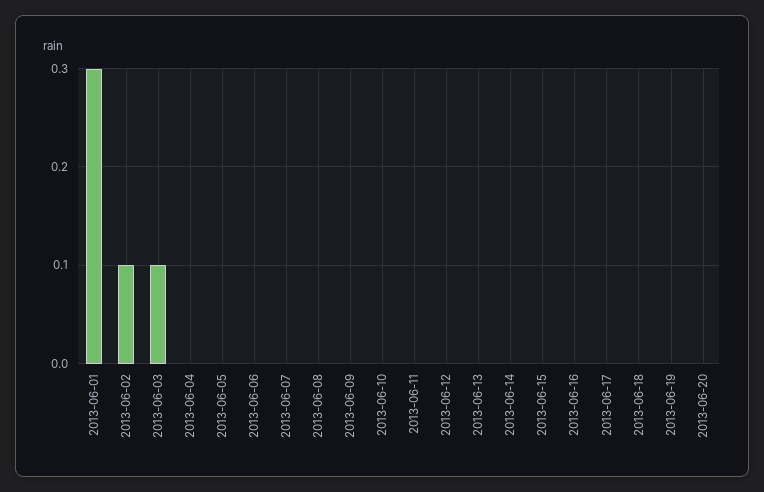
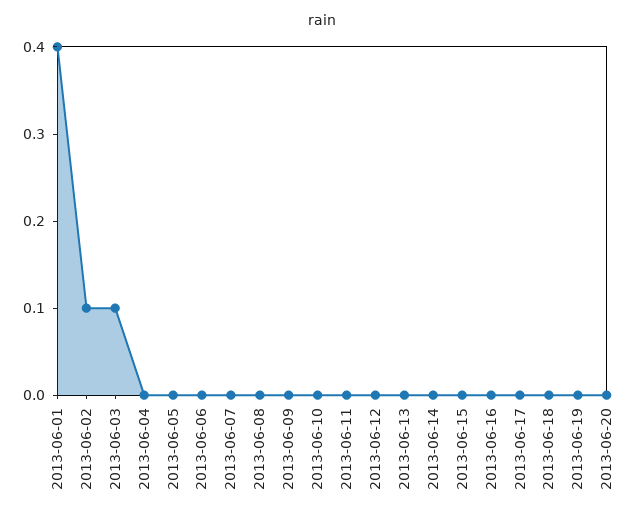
2013-06-01: 0.3 -> 0.4

